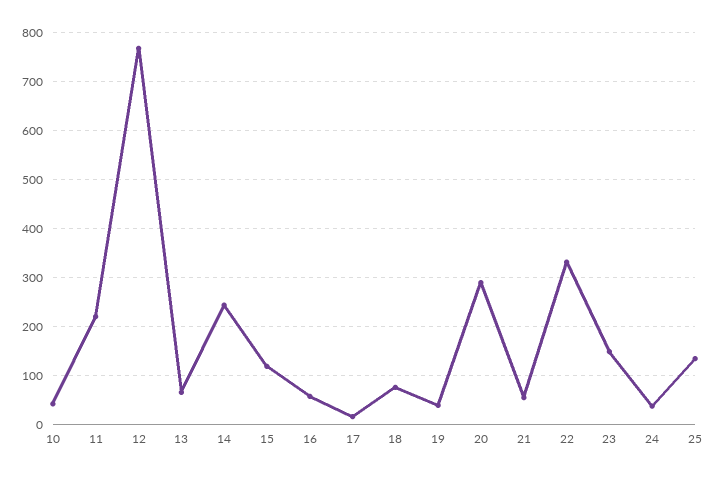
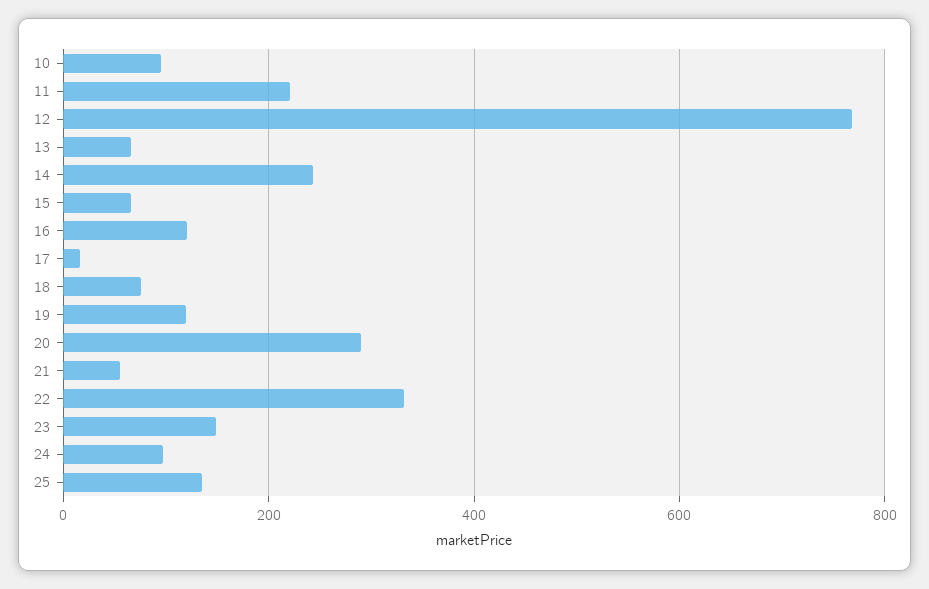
10: 40 -> 100
15: 120 -> 60
16: 60 -> 120
19: 40 -> 120
24: 40 -> 100

